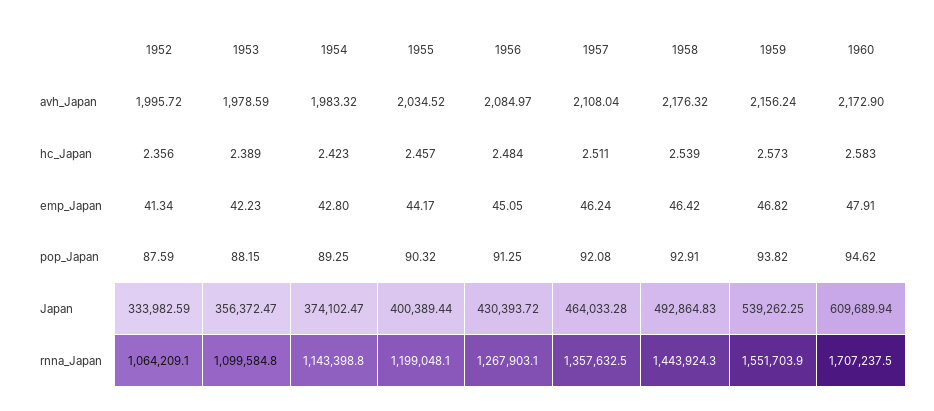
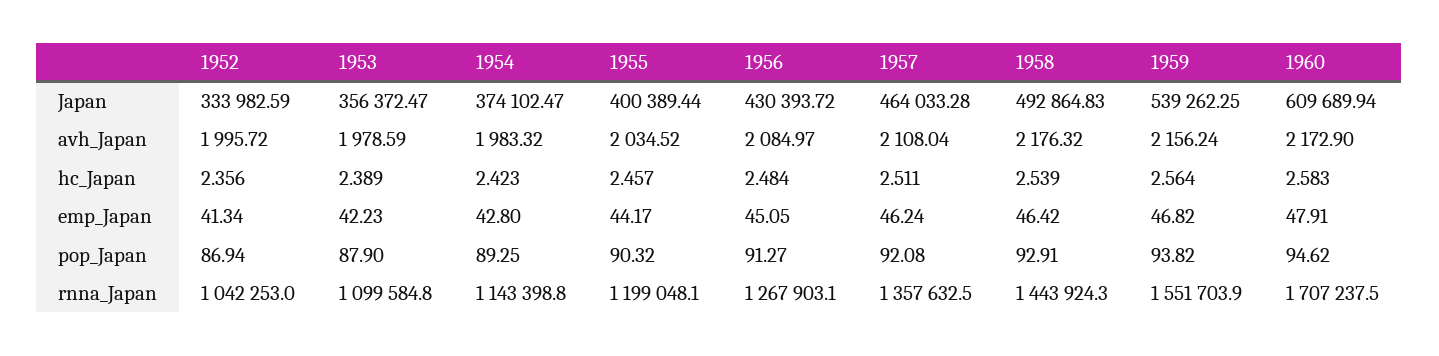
1959, hc_Japan: 2.573 -> 2.564
1952, pop_Japan: 87.59 -> 86.94
1953, pop_Japan: 88.15 -> 87.9
1956, pop_Japan: 91.25 -> 91.27
1952, rnna_Japan: 1064209.1 -> 1042253

